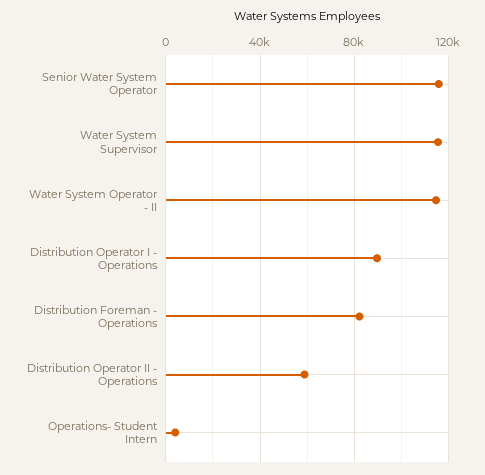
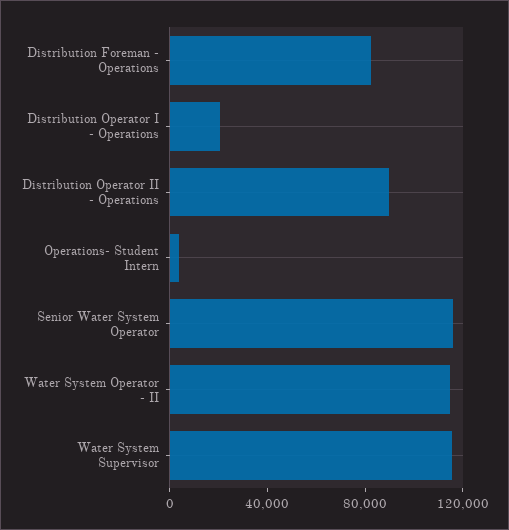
Distribution Operator I - Operations: 90000 -> 20000
Distribution Operator II - Operations: 60000 -> 90000

